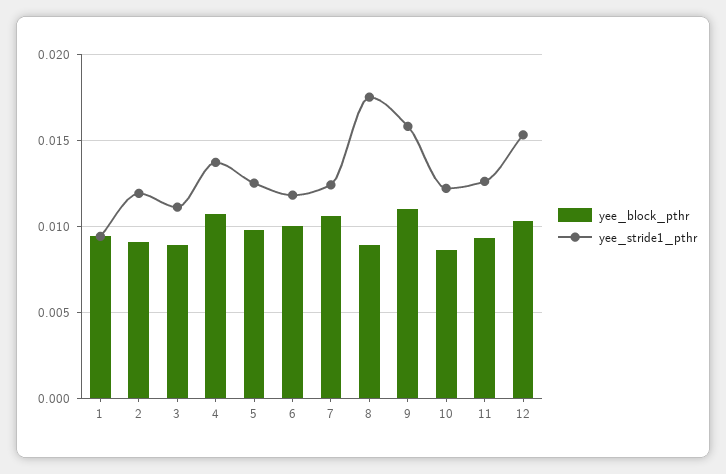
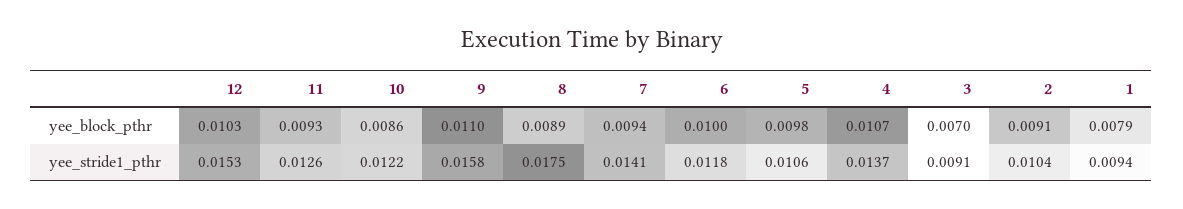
yee_block_pthr, 1: 0.0095 -> 0.0079
yee_stride1_pthr, 2: 0.012 -> 0.0104
yee_block_pthr, 3: 0.009 -> 0.007
yee_stride1_pthr, 3: 0.011 -> 0.0091
yee_stride1_pthr, 5: 0.0125 -> 0.0106
yee_block_pthr, 7: 0.0105 -> 0.0094
yee_stride1_pthr, 7: 0.0125 -> 0.0141

